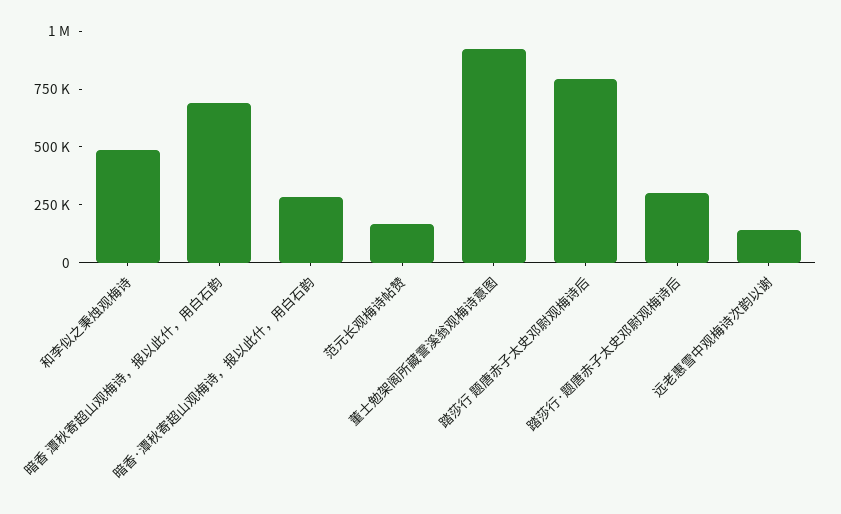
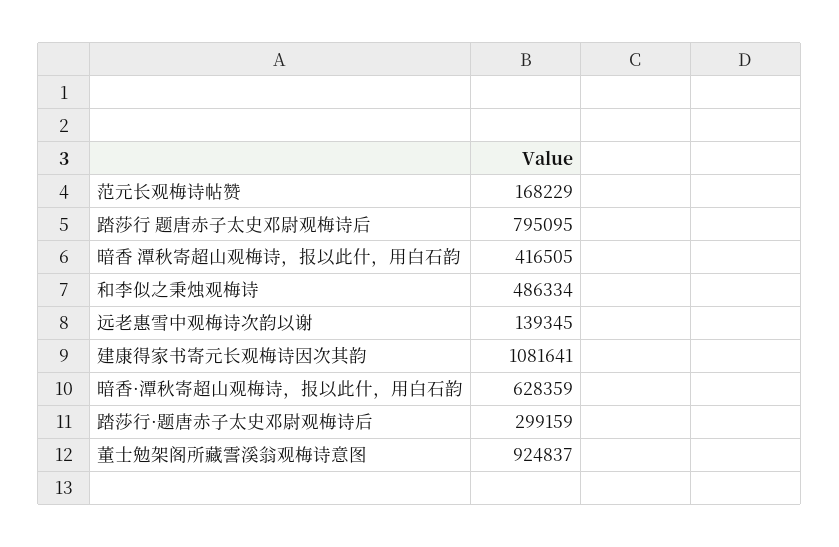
暗香 潭秋寄超山观梅诗，报以此什，用白石韵: 700000 -> 416505
暗香·潭秋寄超山观梅诗，报以此什，用白石韵: 300000 -> 628359
建康得家书寄元长观梅诗因次其韵: none -> 1081641

